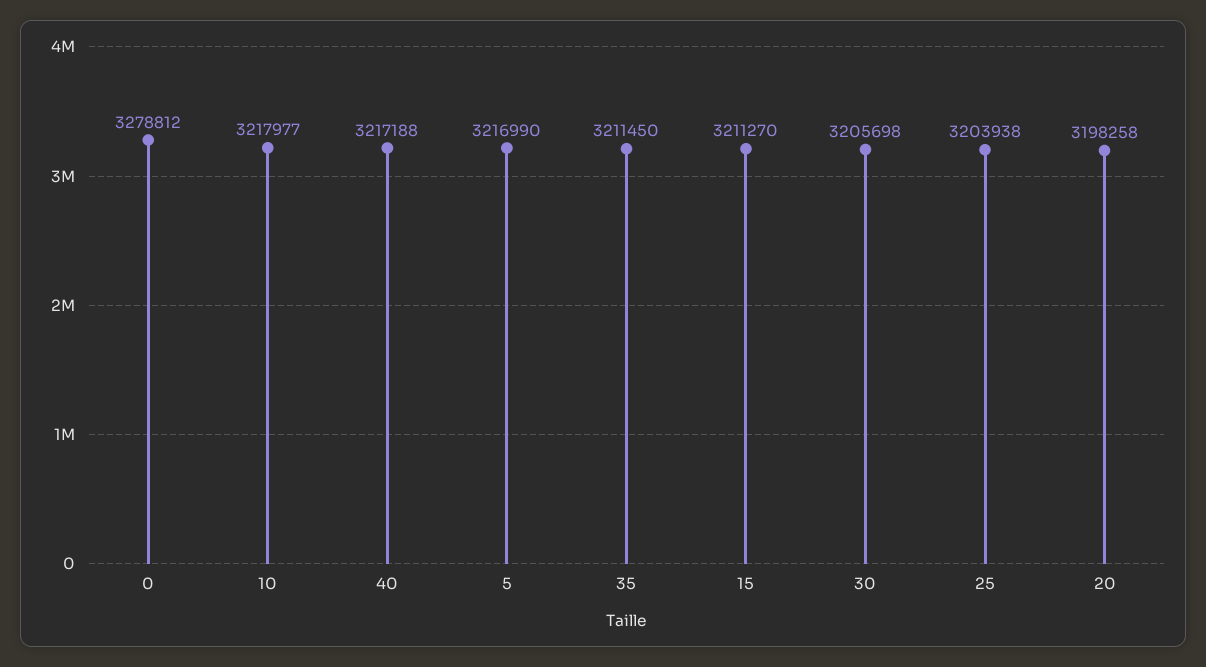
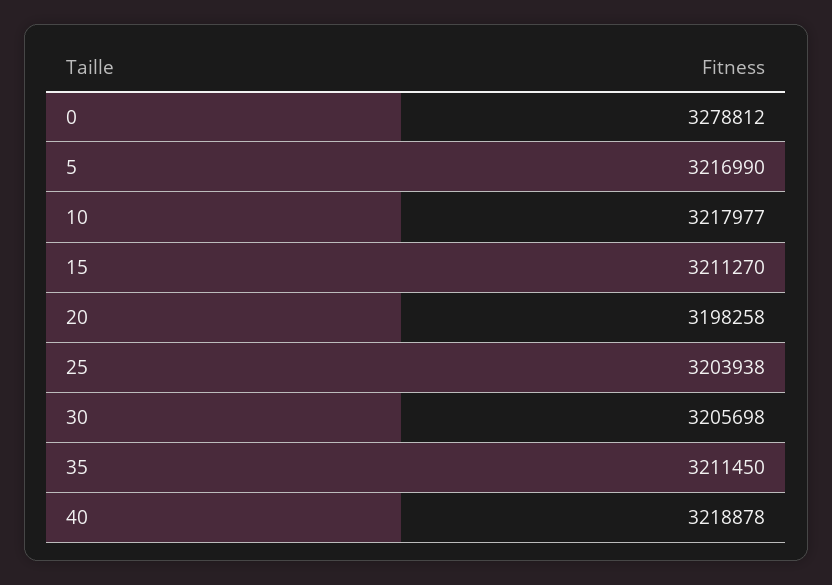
40: 3217188 -> 3218878

